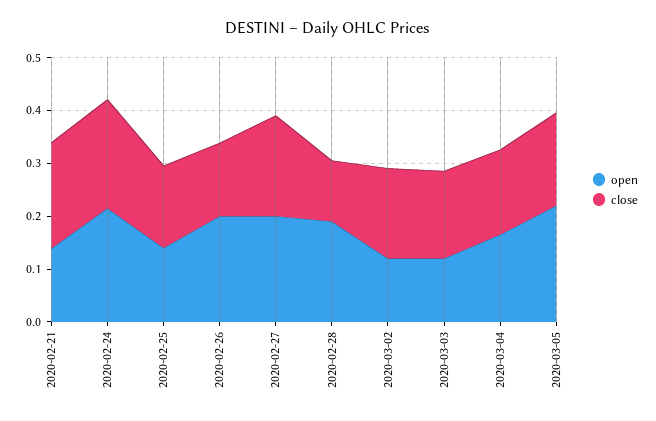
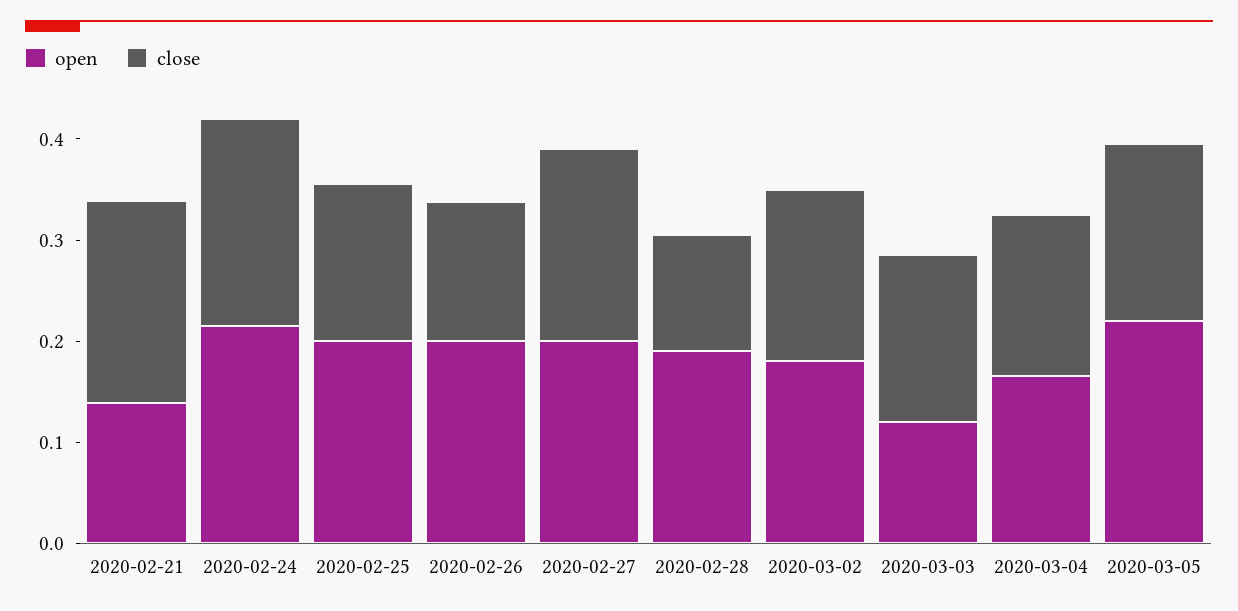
open, 2020-02-25: 0.14 -> 0.2
open, 2020-03-02: 0.12 -> 0.18

